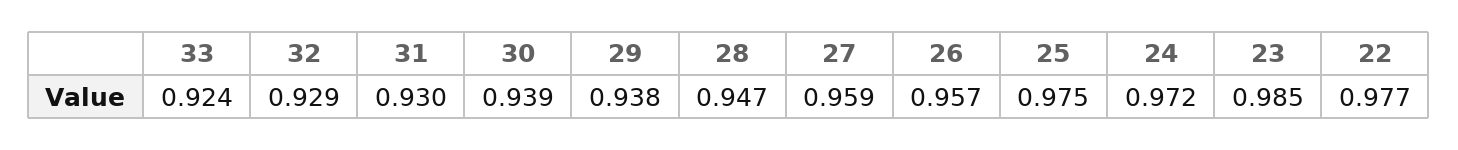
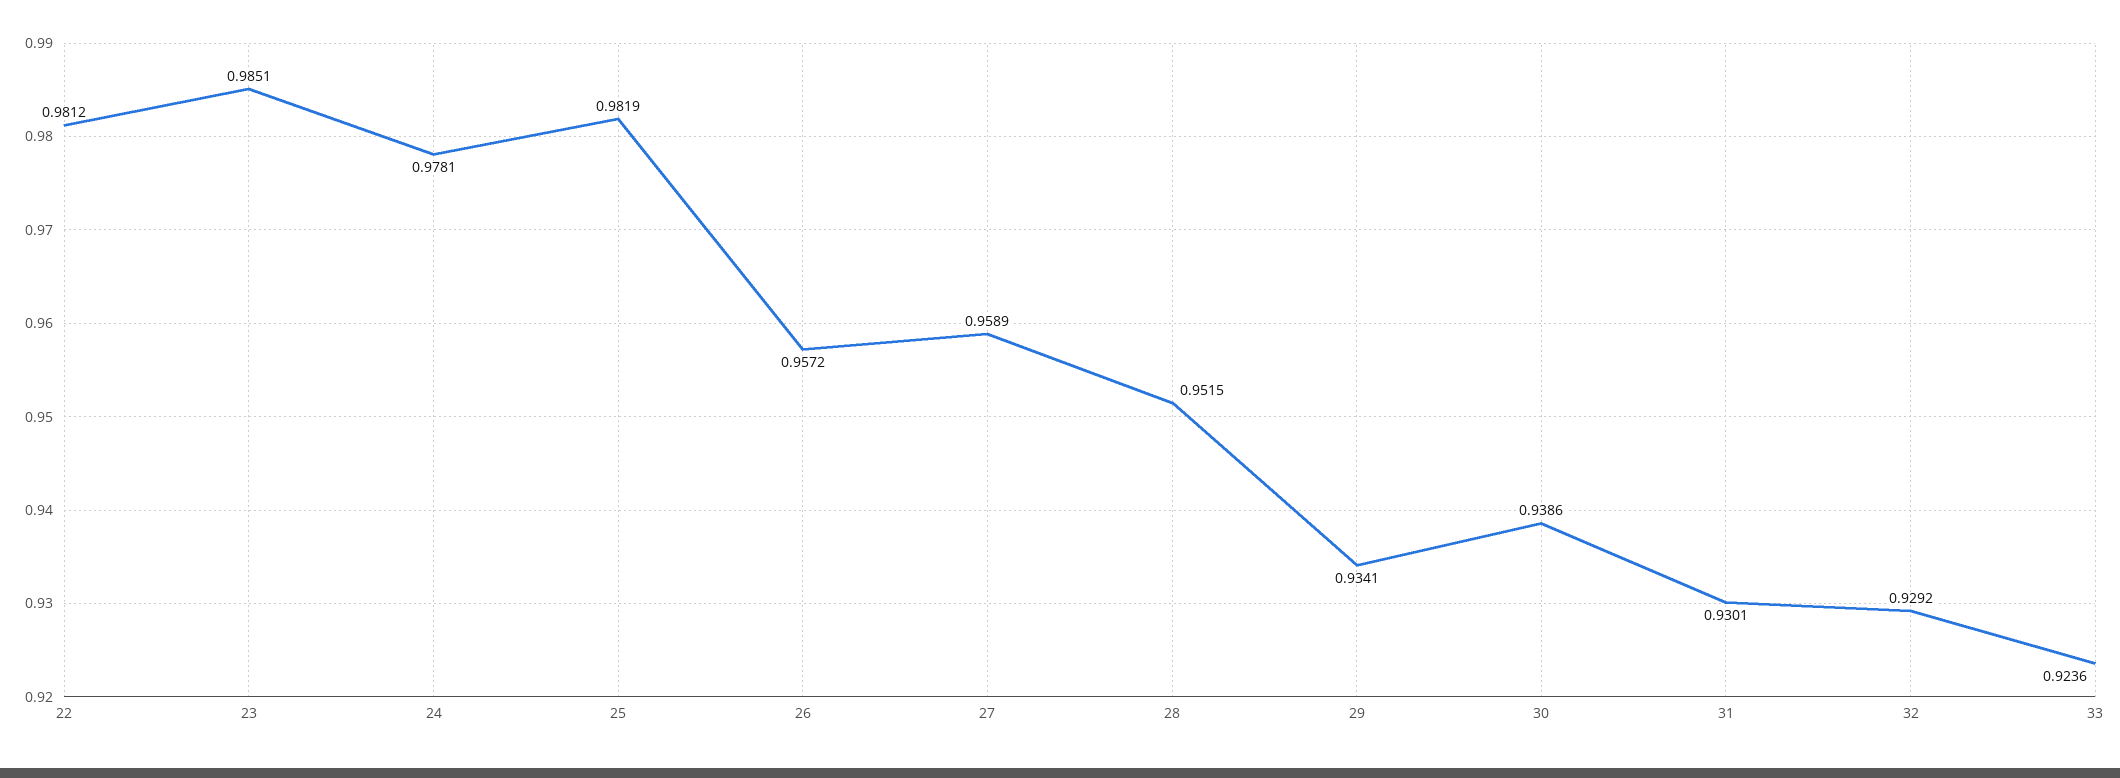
29: 0.938 -> 0.9341
28: 0.947 -> 0.9515
25: 0.975 -> 0.9819
24: 0.972 -> 0.9781
22: 0.977 -> 0.9812

